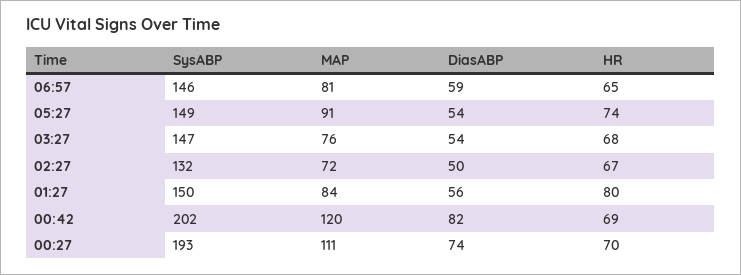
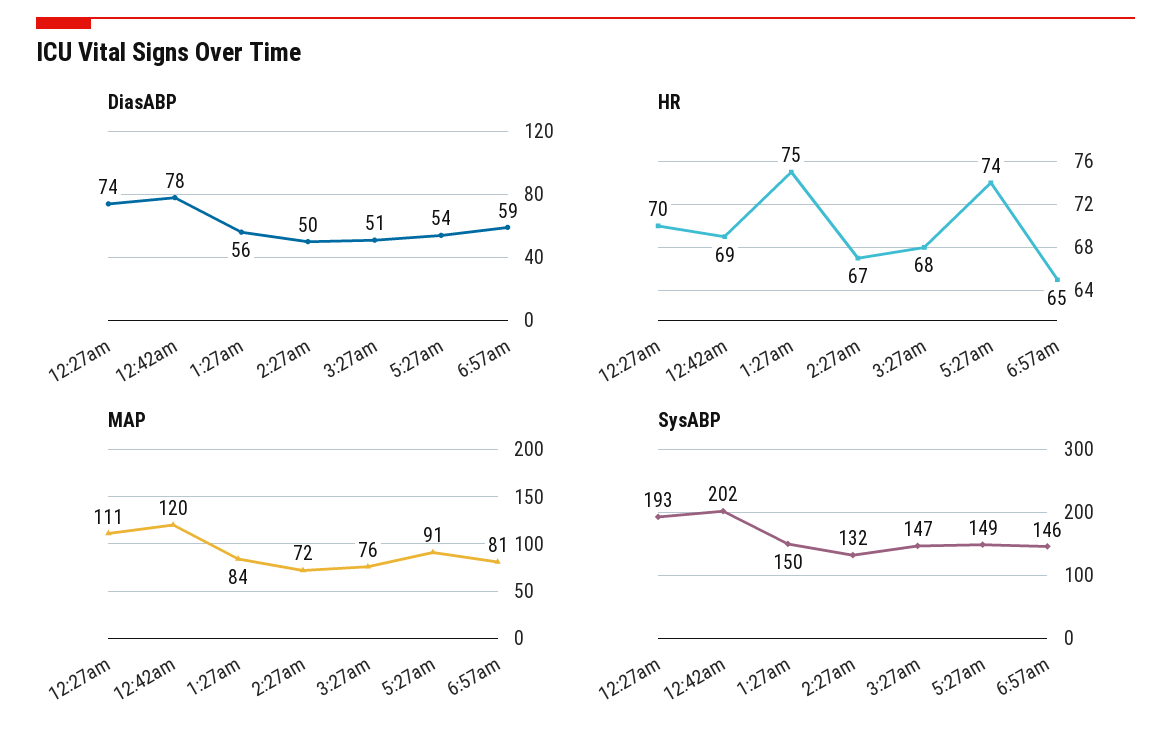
DiasABP, 03:27: 54 -> 51
HR, 01:27: 80 -> 75
DiasABP, 00:42: 82 -> 78

